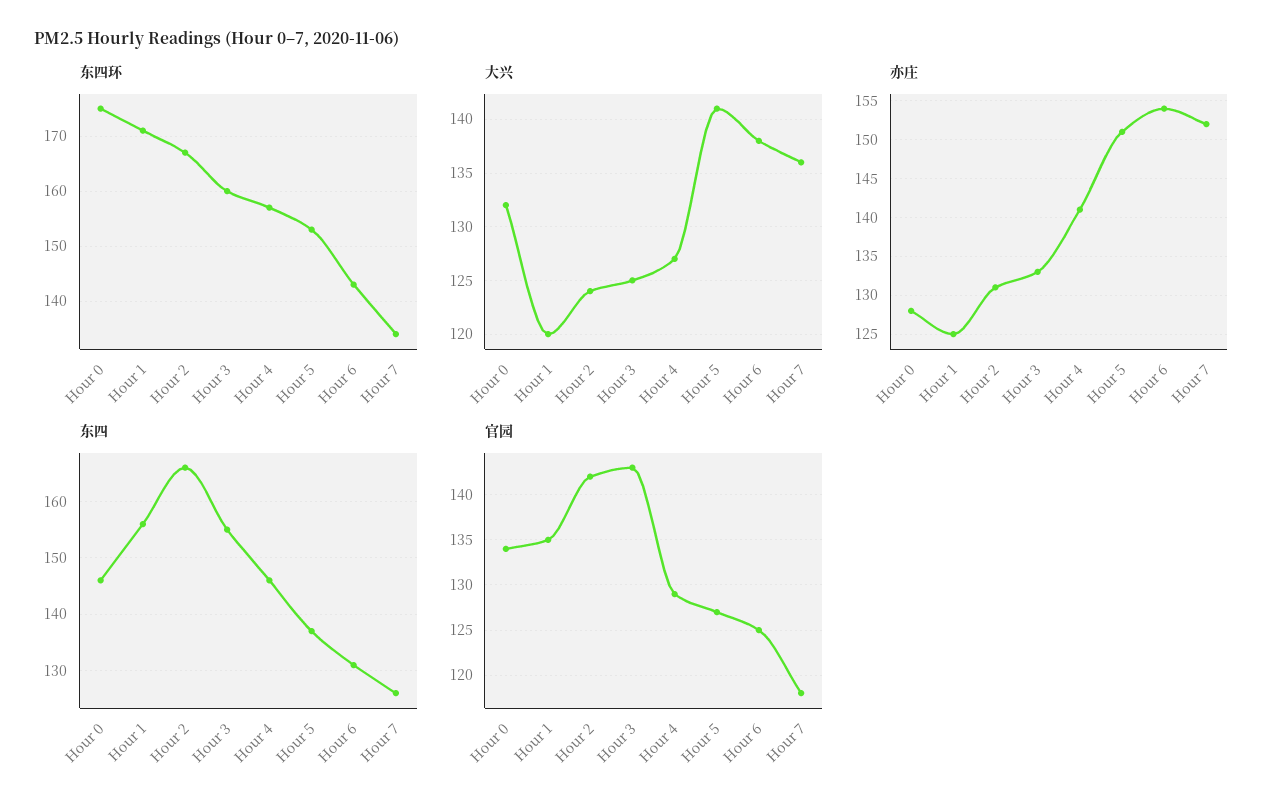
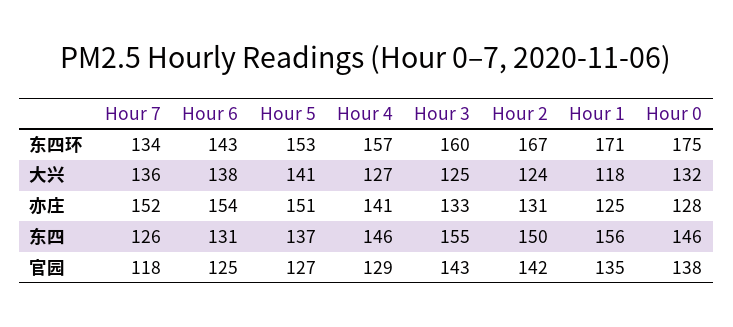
大兴, Hour 1: 120 -> 118
东四, Hour 2: 165 -> 150
官园, Hour 0: 134 -> 138

